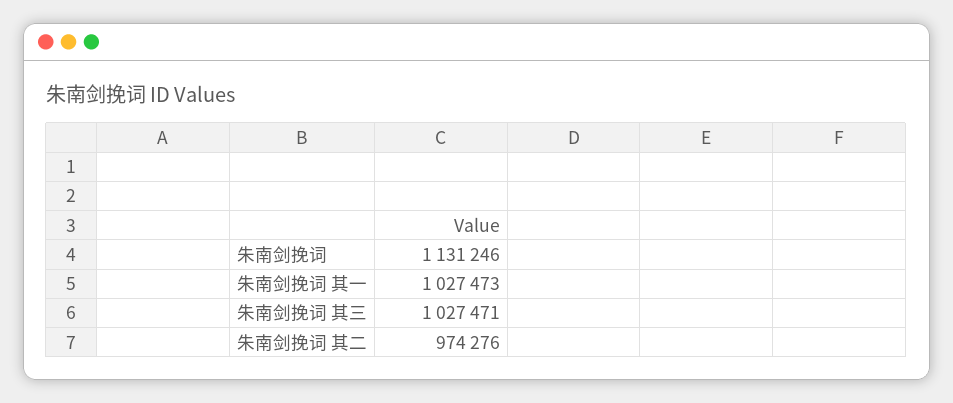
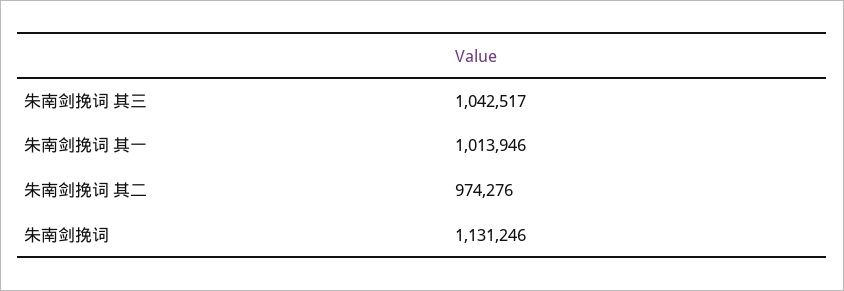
朱南剑挽词 其一: 1027473 -> 1013946
朱南剑挽词 其三: 1027471 -> 1042517

